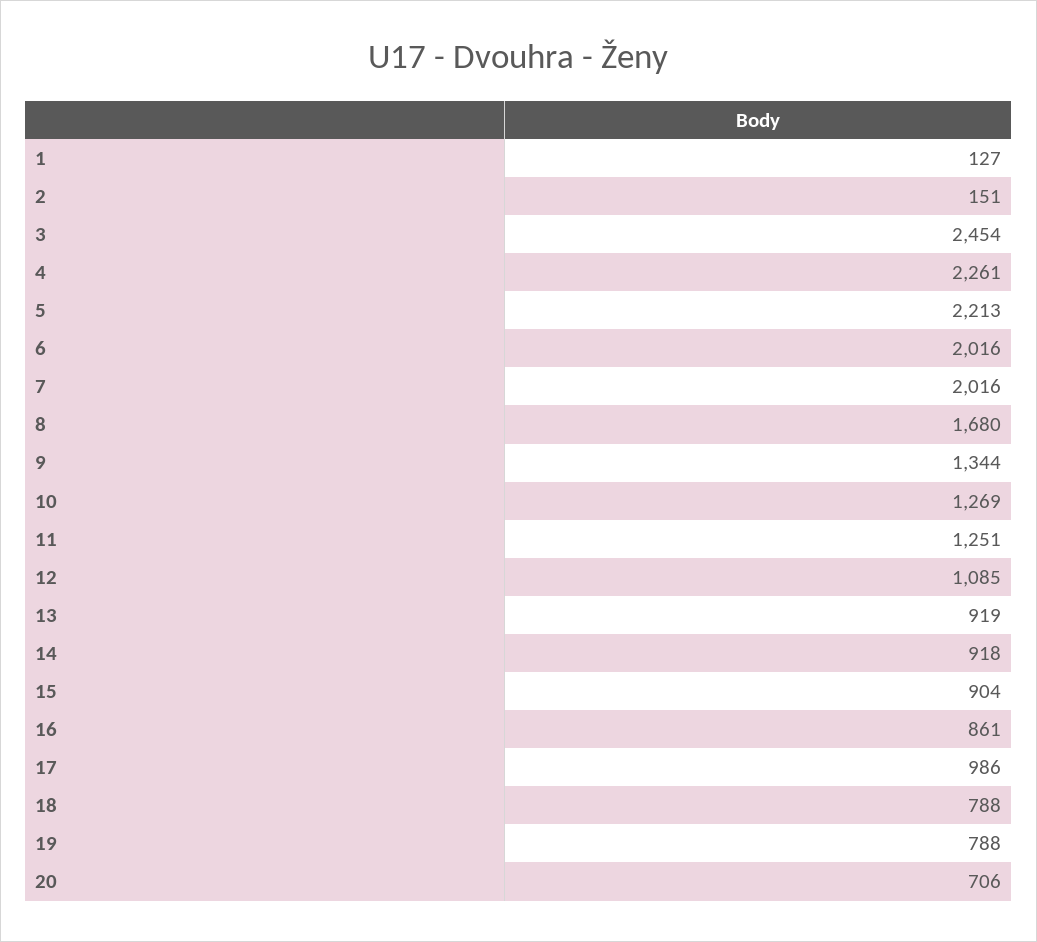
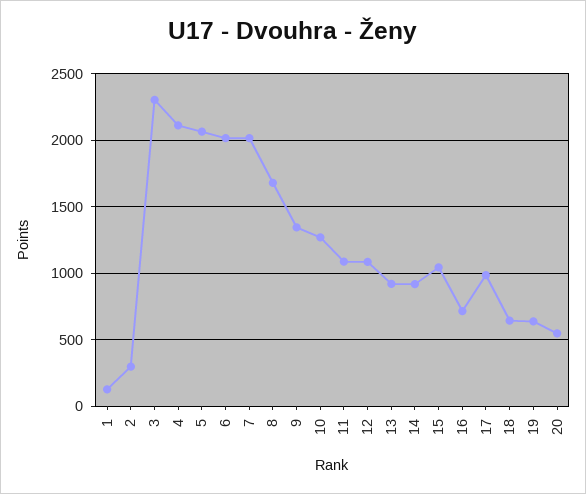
2: 151 -> 300
3: 2454 -> 2300
4: 2261 -> 2100
5: 2213 -> 2050
11: 1251 -> 1100
15: 904 -> 1050
16: 861 -> 700
18: 788 -> 650
19: 788 -> 650
20: 706 -> 550

